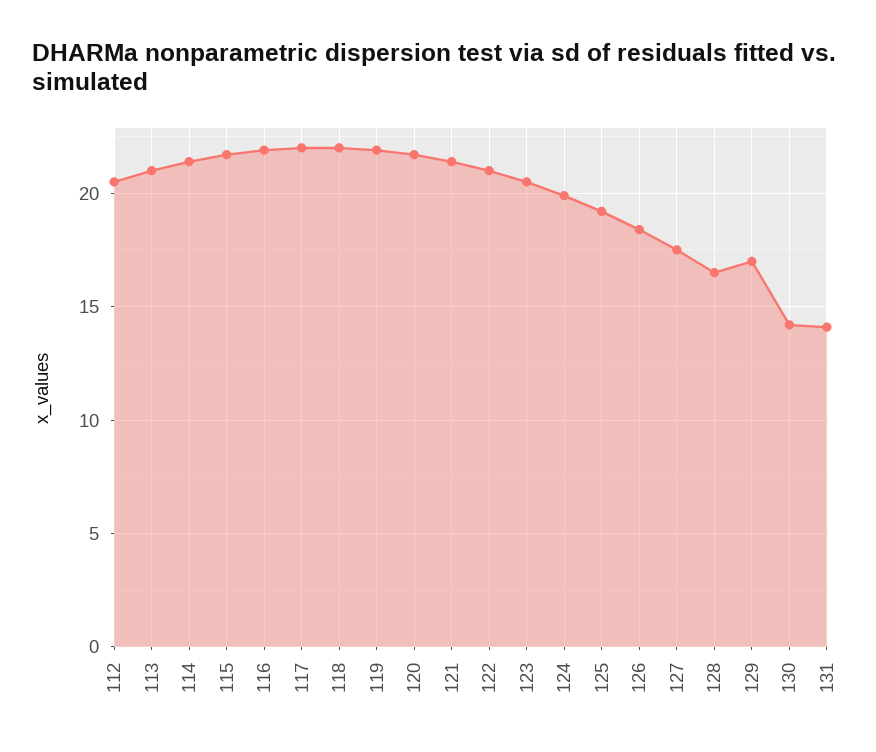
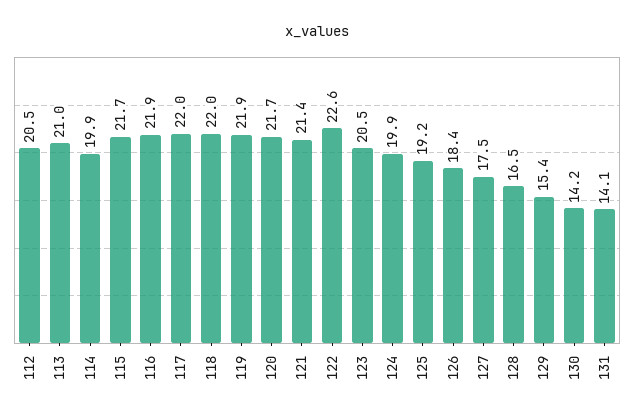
114: 21.5 -> 19.9
122: 21 -> 22.6
129: 17 -> 15.4

